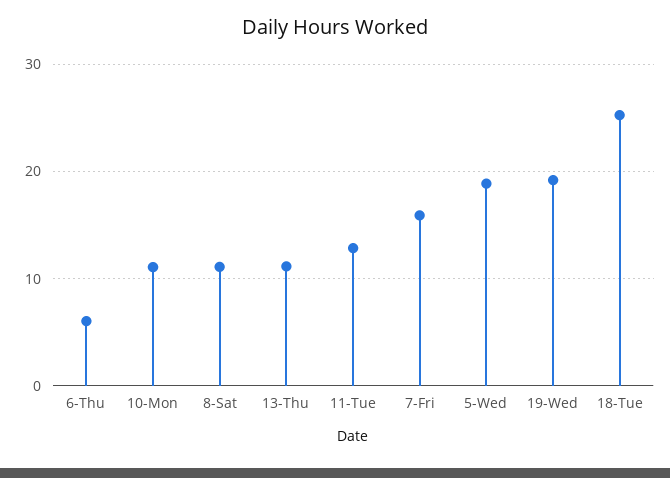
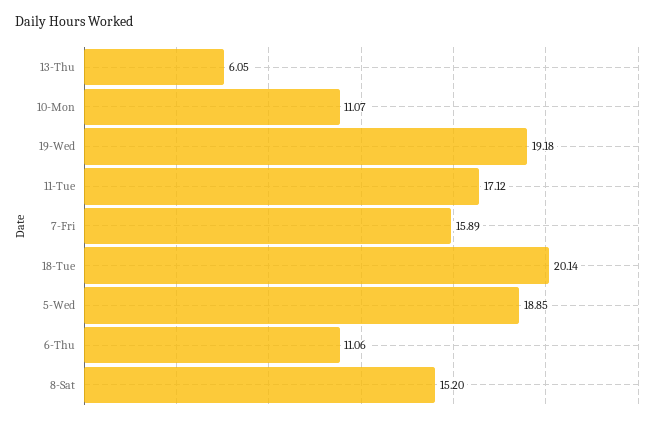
6-Thu: 6 -> 11.06
8-Sat: 11 -> 15.2
13-Thu: 11 -> 6.05
11-Tue: 13 -> 17.12
18-Tue: 25 -> 20.14

